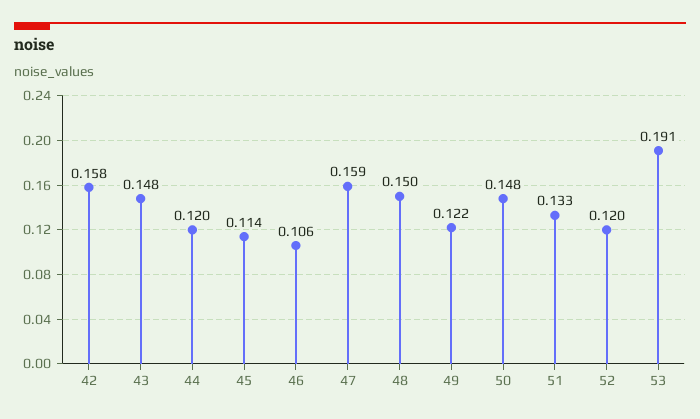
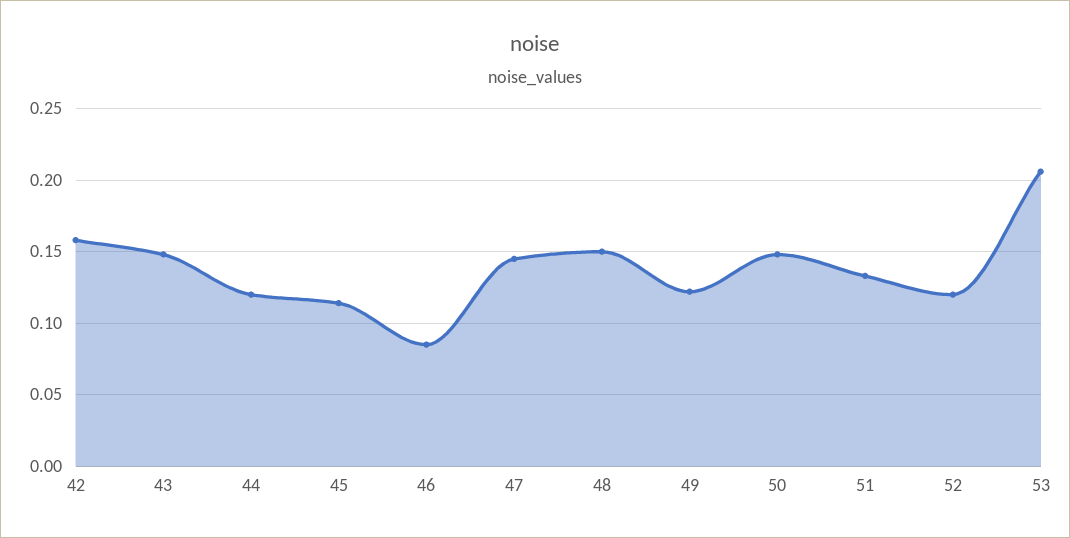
46: 0.106 -> 0.085
47: 0.159 -> 0.145
53: 0.191 -> 0.205

